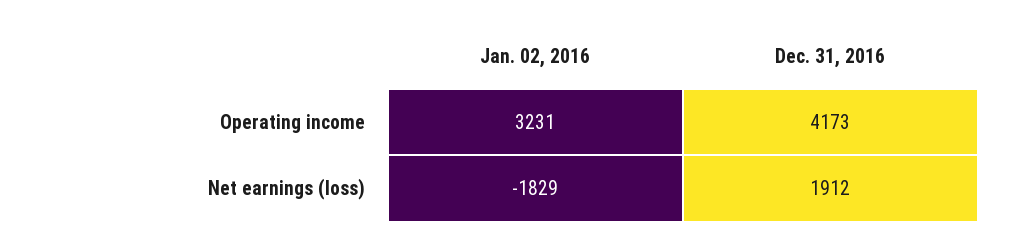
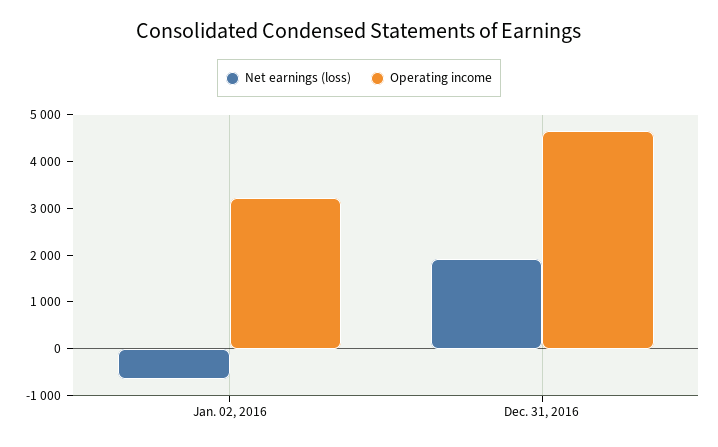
Operating income, Dec. 31, 2016: 4173 -> 4600
Net earnings (loss), Jan. 02, 2016: -1829 -> -600

